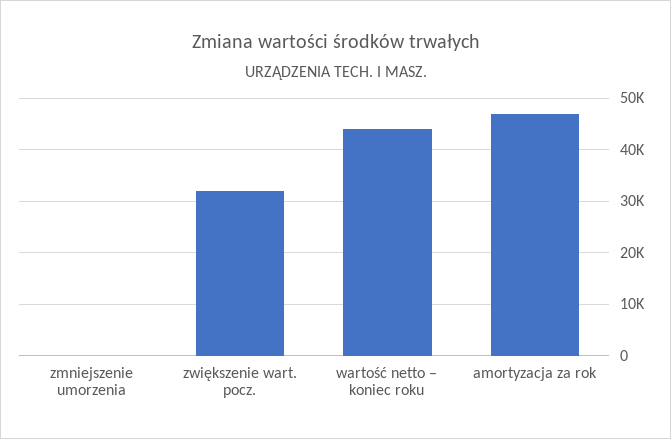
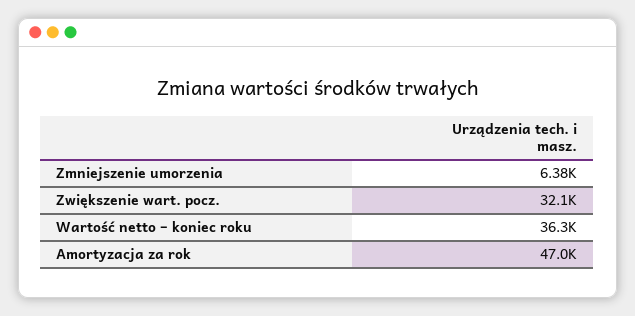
zmniejszenie umorzenia: 0 -> 6380
wartość netto – koniec roku: 44000 -> 36300

